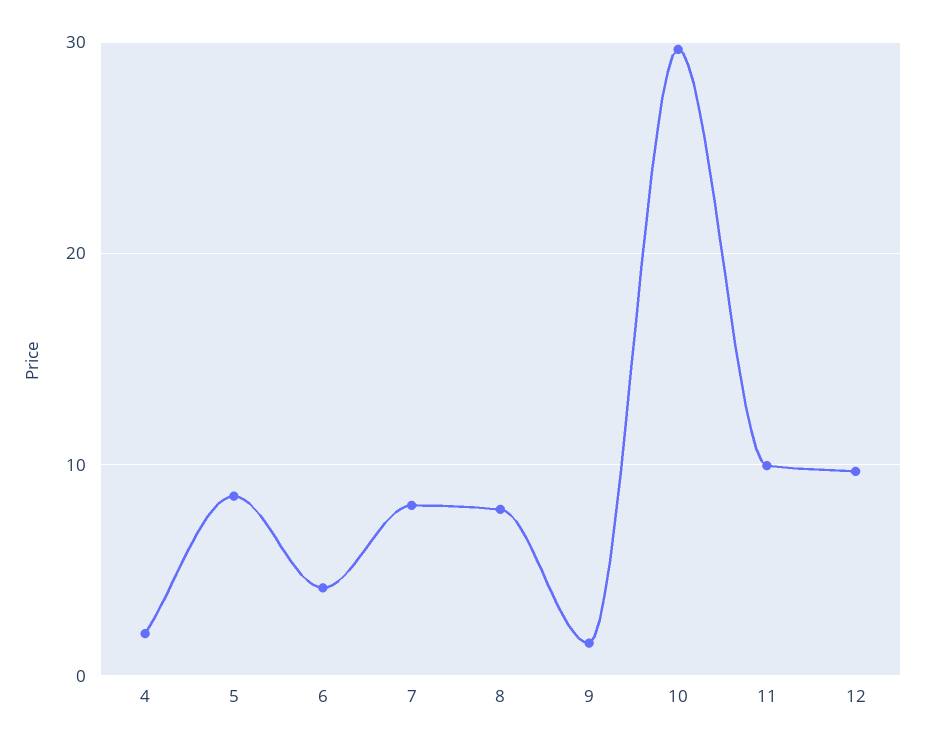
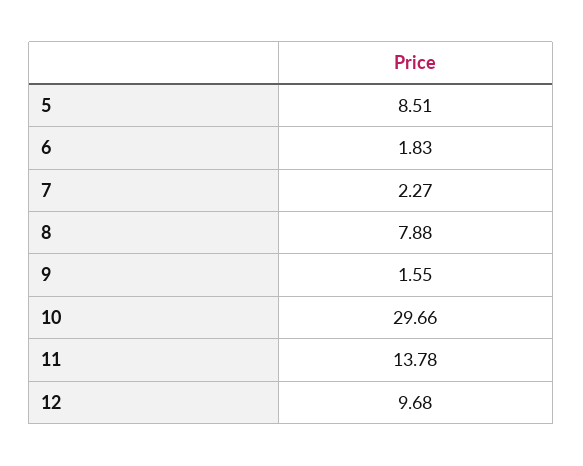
4: 2 -> none
6: 4 -> 1.83
7: 8 -> 2.27
11: 10 -> 13.78

